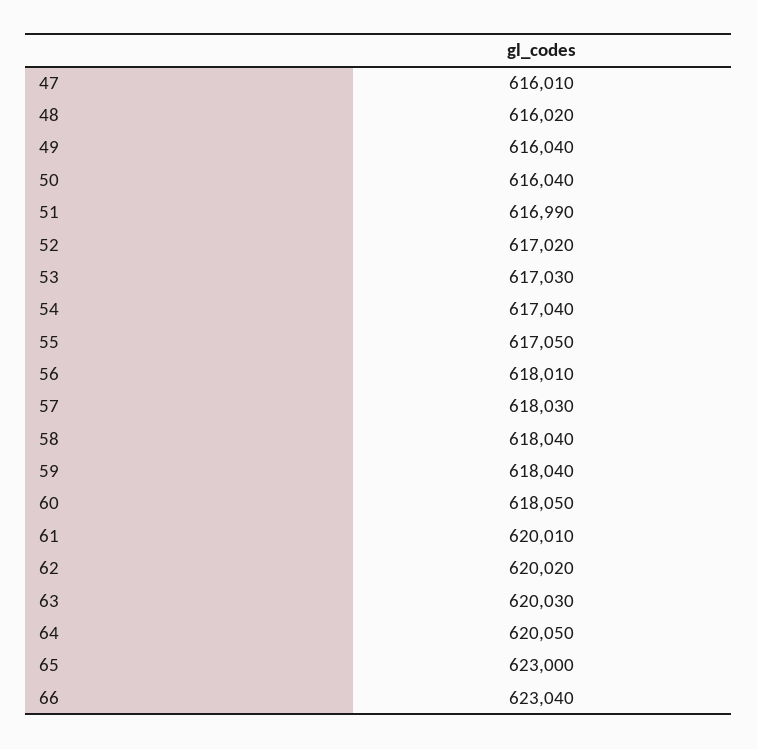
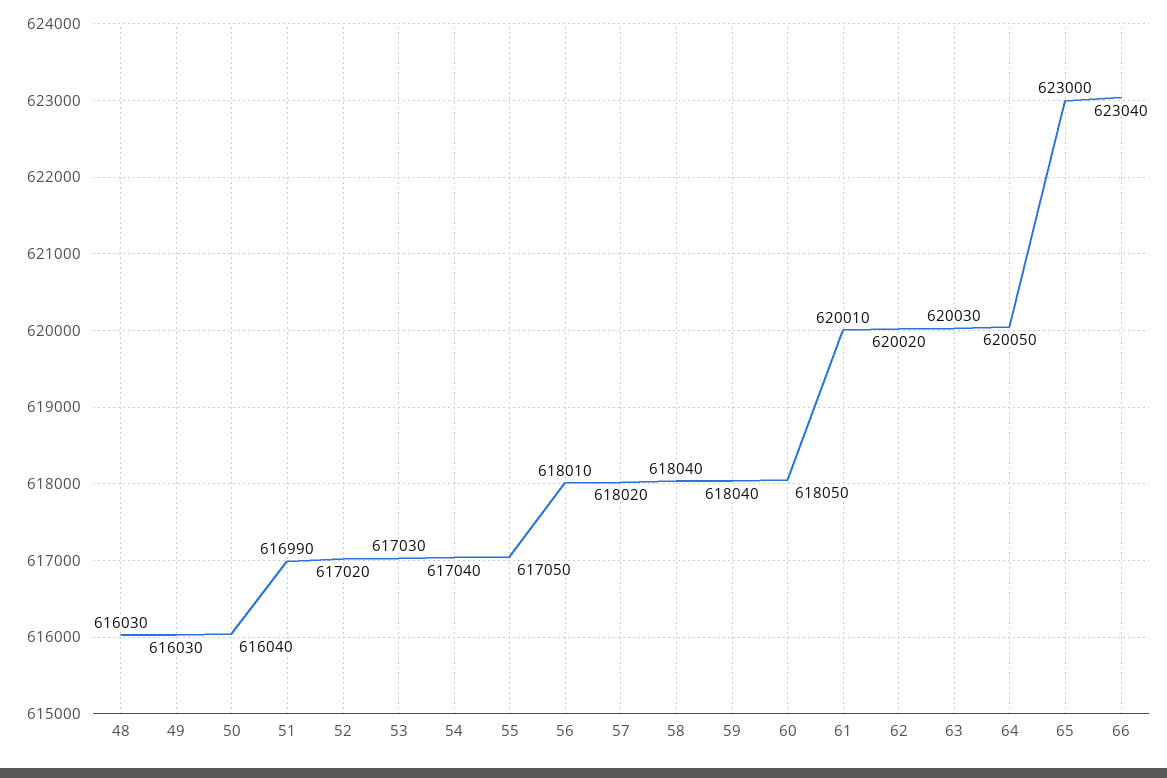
47: 616010 -> none
48: 616020 -> 616030
49: 616040 -> 616030
57: 618030 -> 618020

